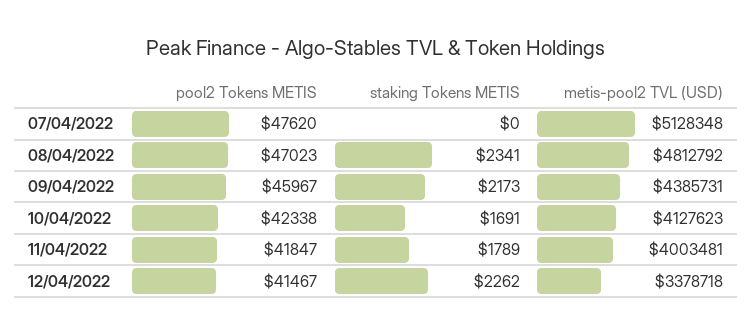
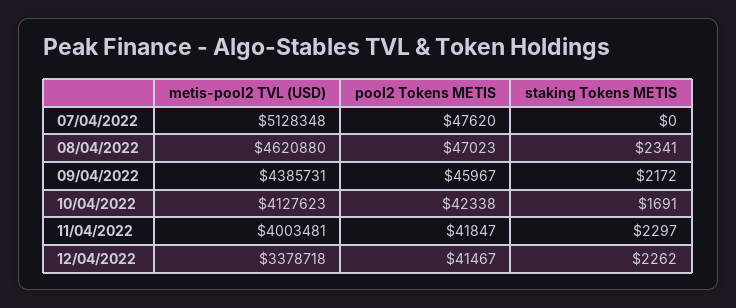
metis-pool2 TVL (USD), 08/04/2022: 4812792 -> 4620880
staking Tokens METIS, 09/04/2022: 2173 -> 2172
staking Tokens METIS, 11/04/2022: 1789 -> 2297

